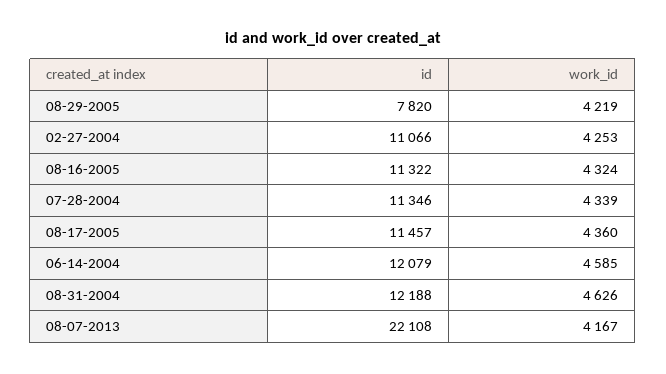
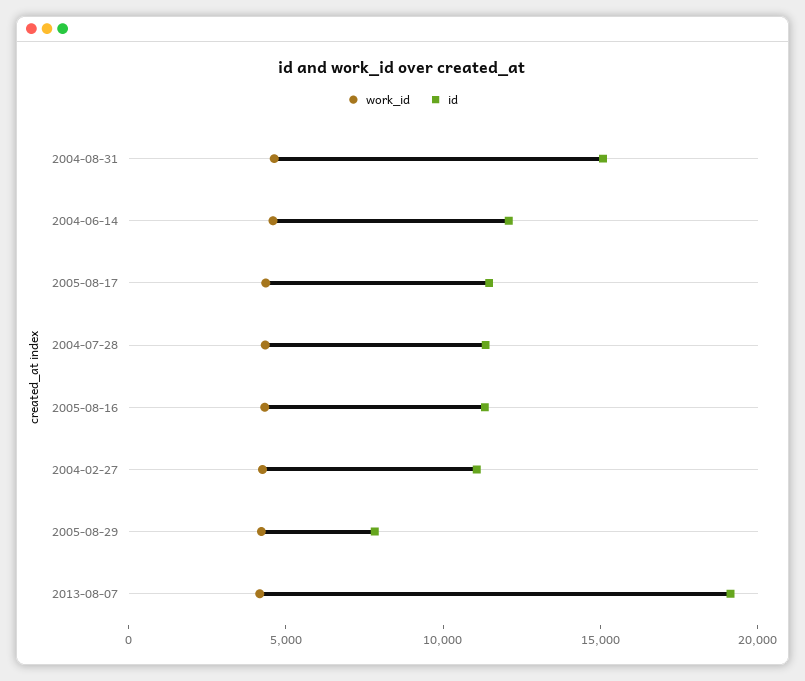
id, 08-31-2004: 12188 -> 15000
id, 08-07-2013: 22108 -> 19000

